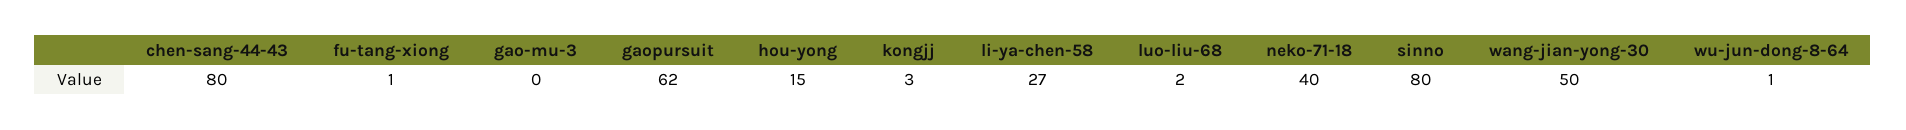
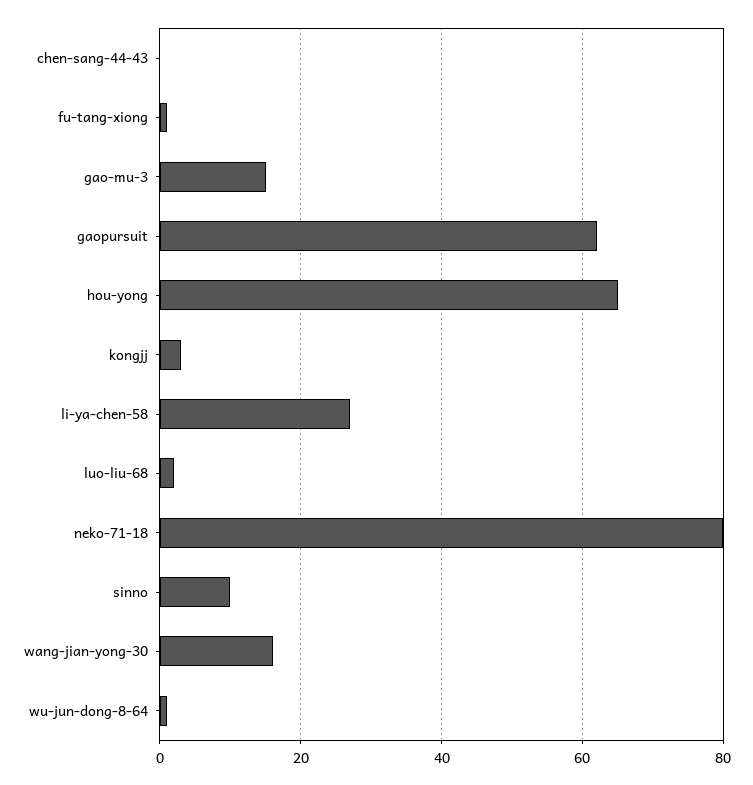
chen-sang-44-43: 80 -> 0
gao-mu-3: 0 -> 15
hou-yong: 15 -> 65
neko-71-18: 40 -> 80
sinno: 80 -> 10
wang-jian-yong-30: 50 -> 15

